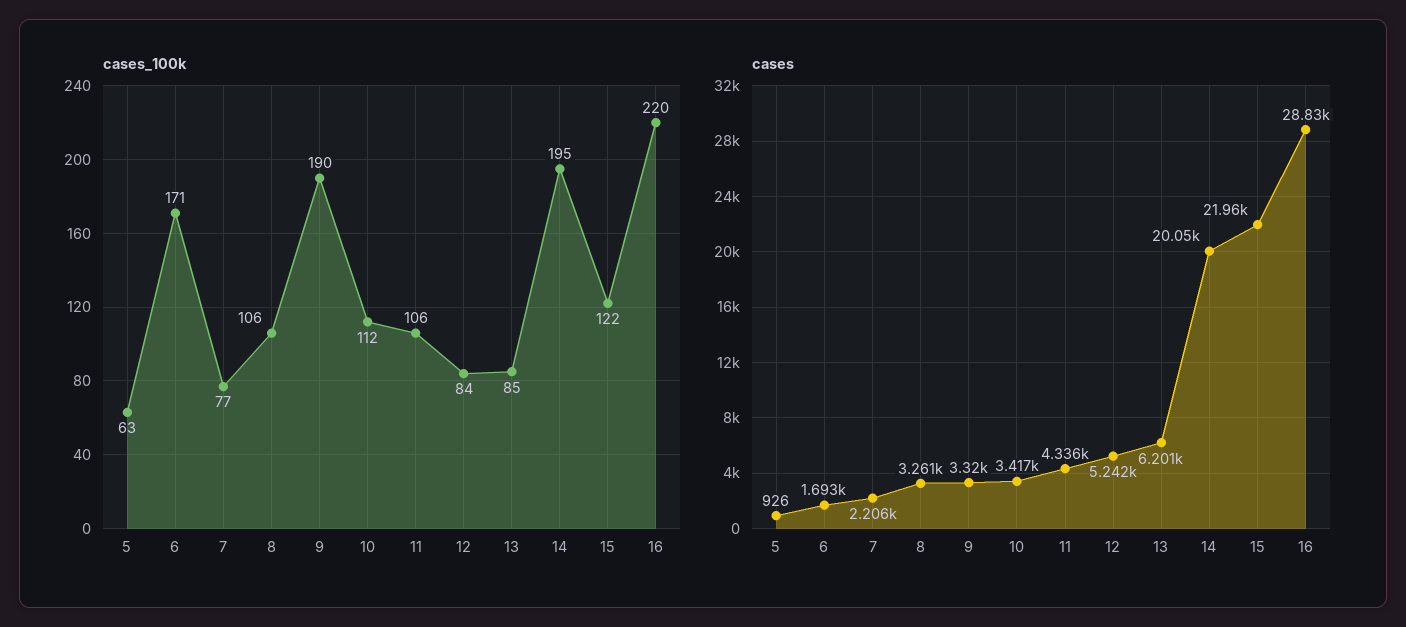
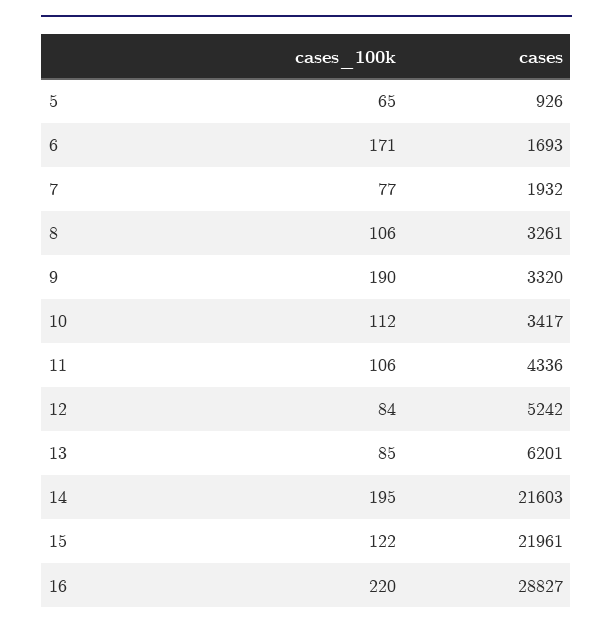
cases_100k, 5: 63 -> 65
cases, 7: 2206 -> 1932
cases, 14: 20050 -> 21603

